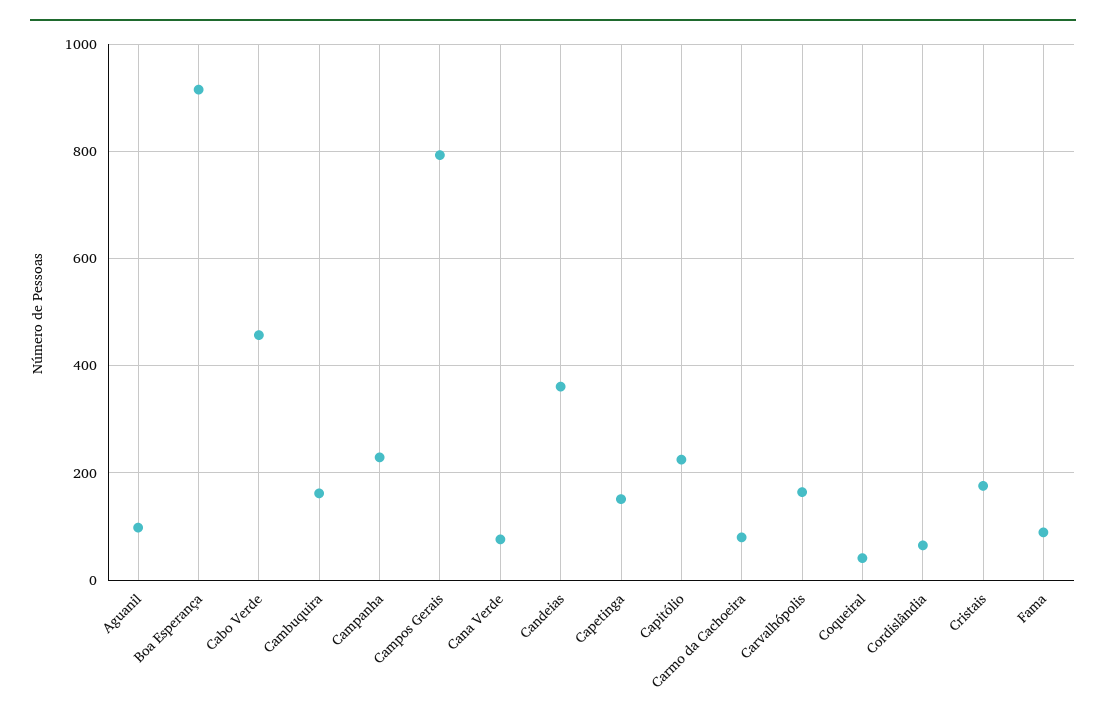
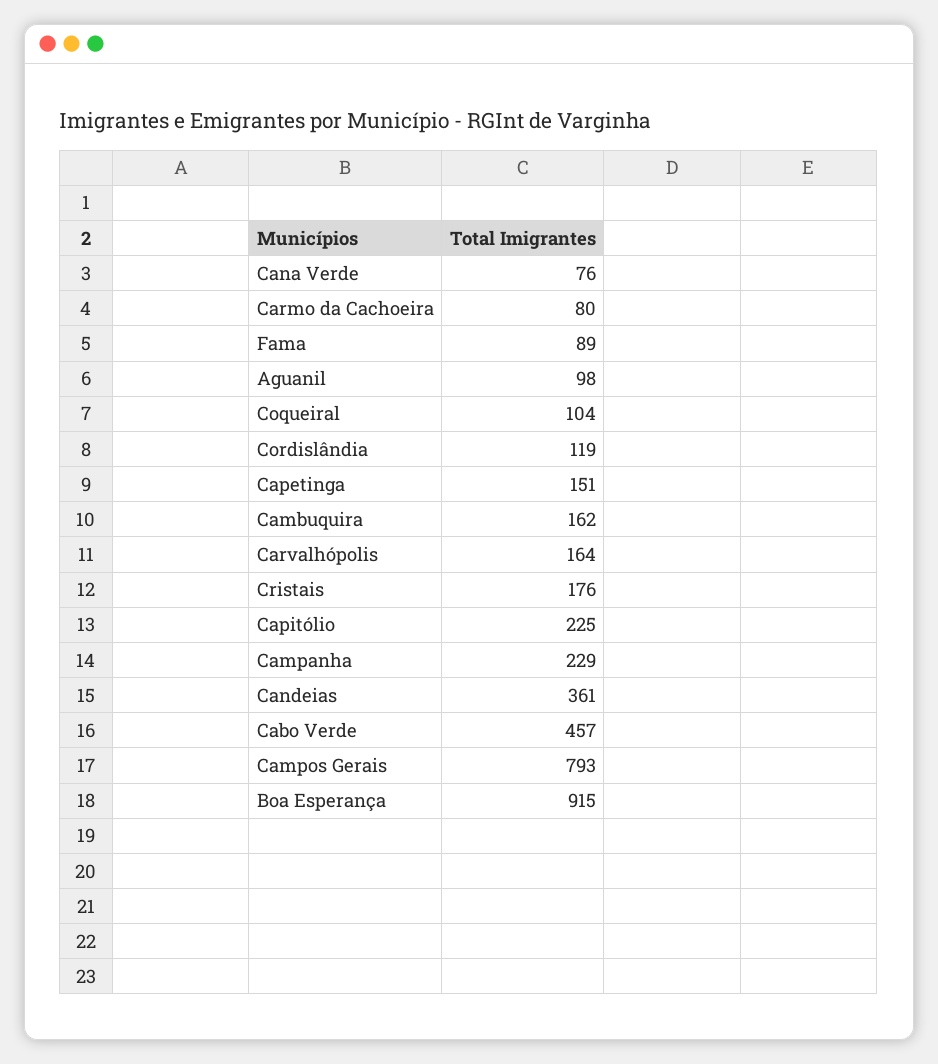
Coqueiral: 40 -> 104
Cordislândia: 60 -> 119

